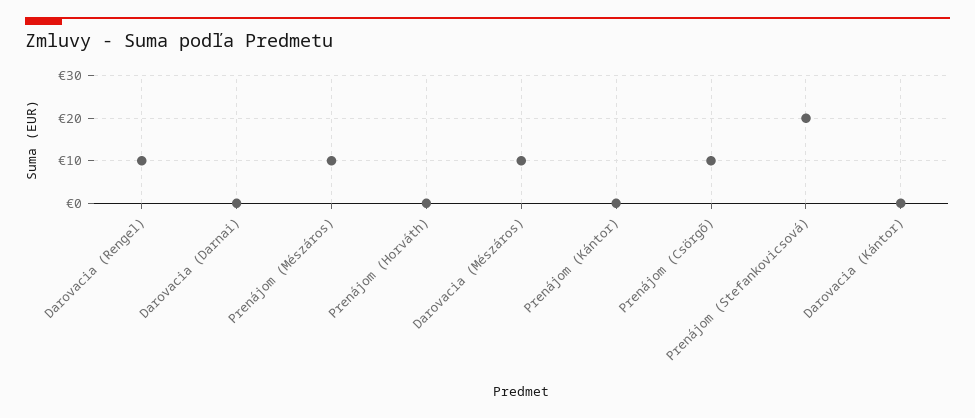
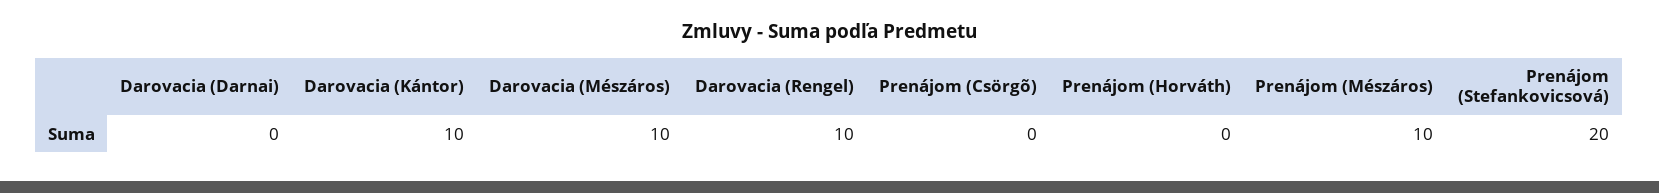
Prenájom (Kántor): 0 -> none
Prenájom (Csörgõ): 10 -> 0
Darovacia (Kántor): 0 -> 10

